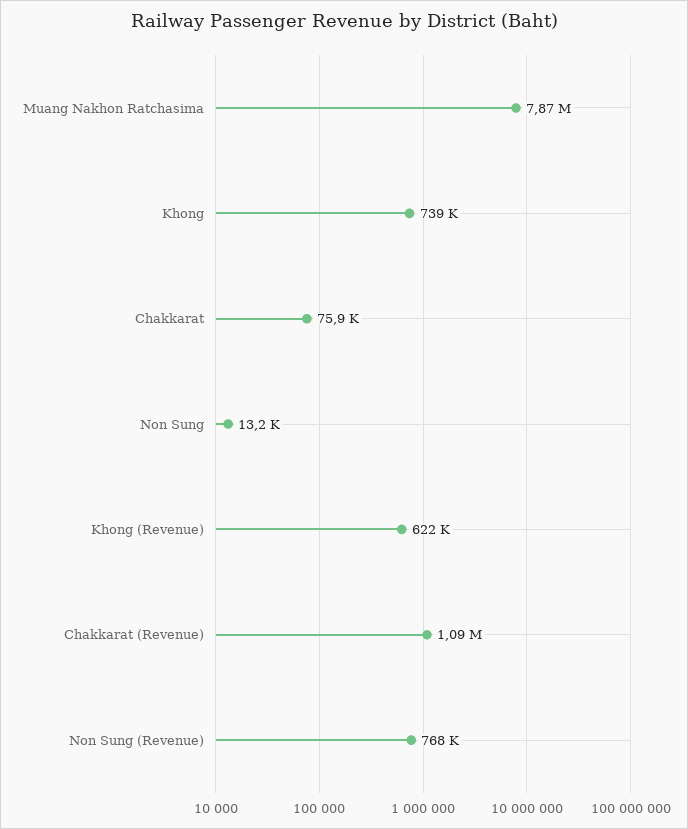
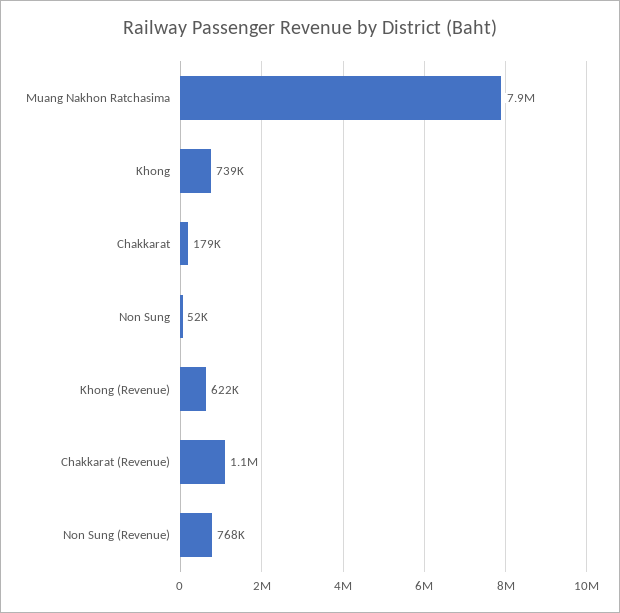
Chakkarat: 75900 -> 179000
Non Sung: 13200 -> 52000

